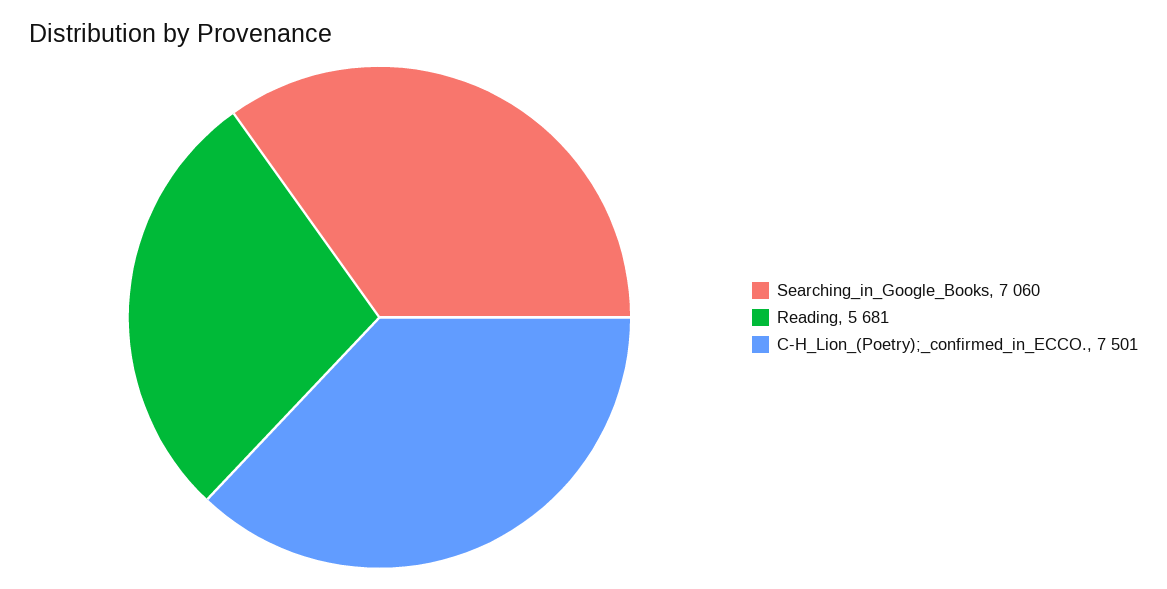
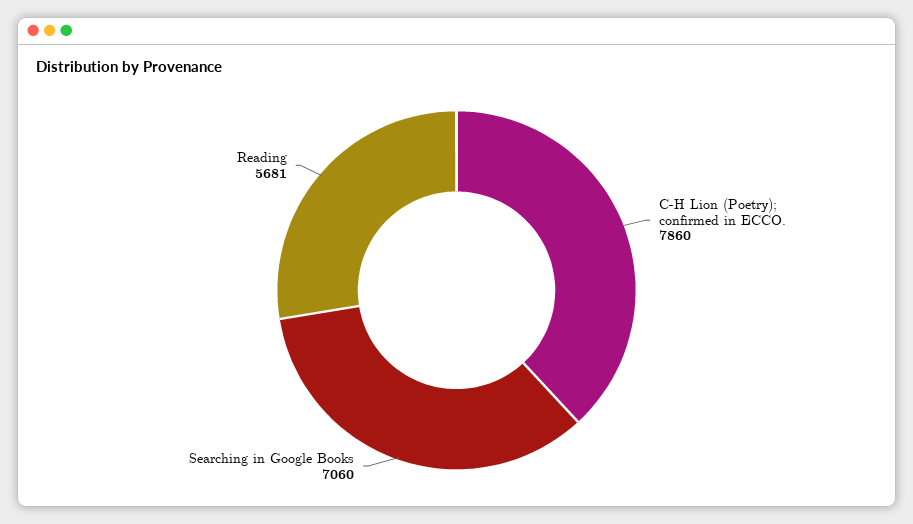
C-H_Lion_(Poetry);_confirmed_in_ECCO.: 7501 -> 7860

